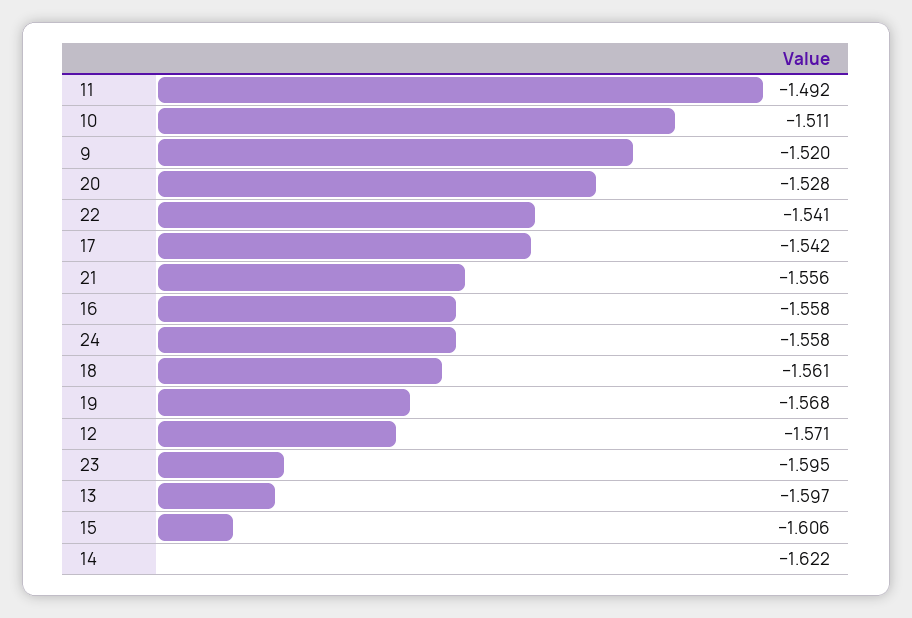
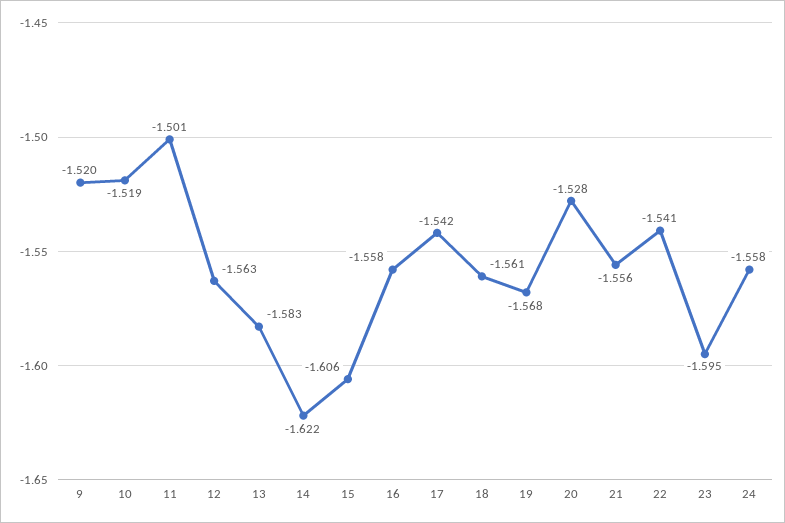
11: -1.492 -> -1.501
10: -1.511 -> -1.519
12: -1.571 -> -1.563
13: -1.597 -> -1.583

